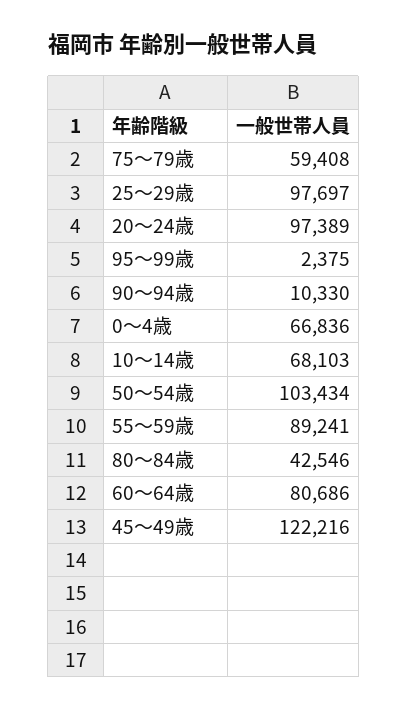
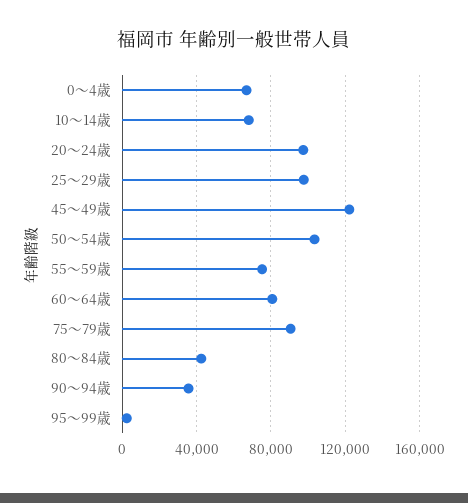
75～79歳: 59408 -> 90000
90～94歳: 10330 -> 35000
55～59歳: 89241 -> 75000

